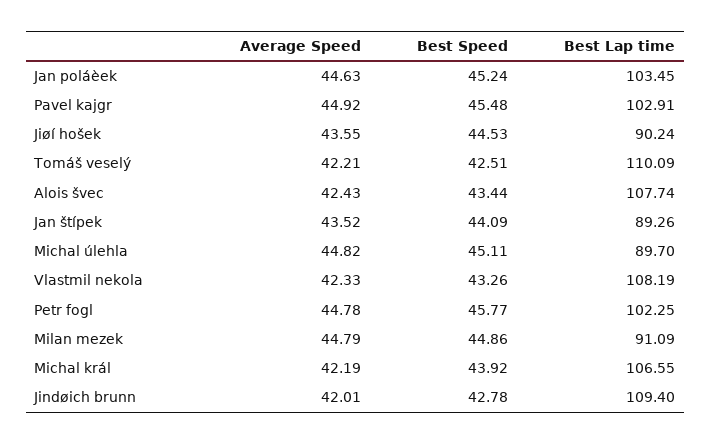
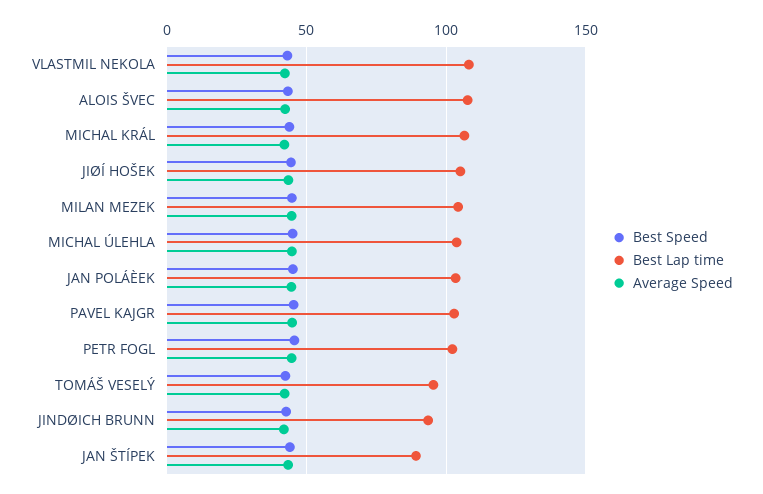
Best Lap time, Jiøí hošek: 90.24 -> 105
Best Lap time, Tomáš veselý: 110.09 -> 95
Best Lap time, Michal úlehla: 89.7 -> 105
Best Lap time, Milan mezek: 91.09 -> 105
Best Lap time, Jindøich brunn: 109.4 -> 95

